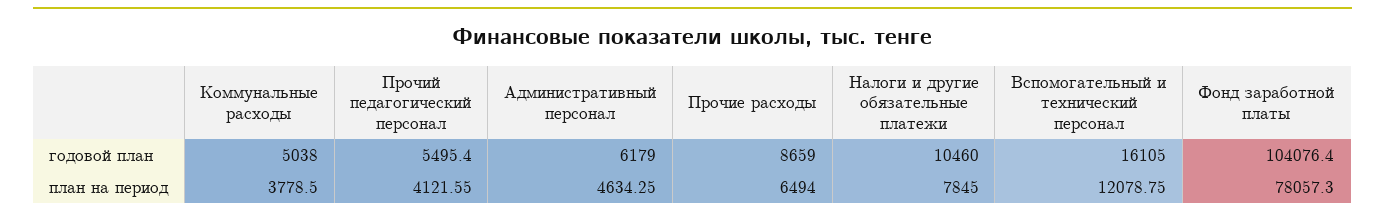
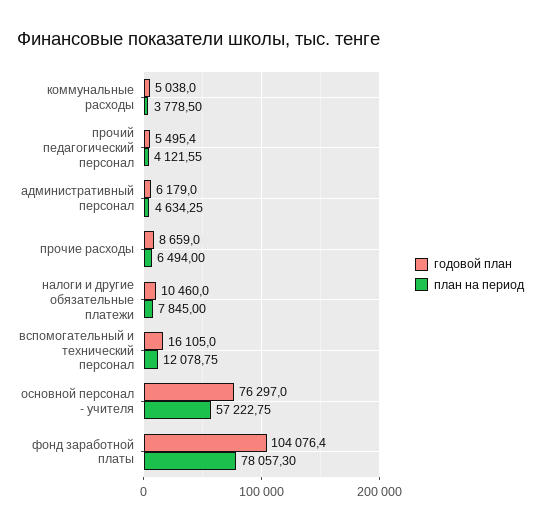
годовой план, основной персонал - учителя: none -> 76297
план на период, основной персонал - учителя: none -> 57222.75

